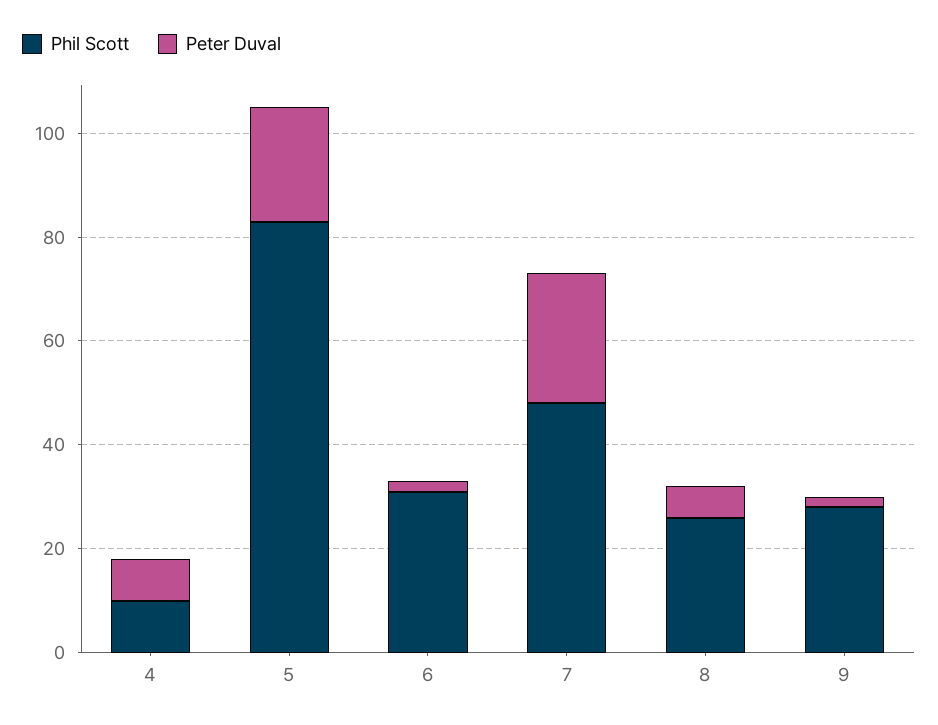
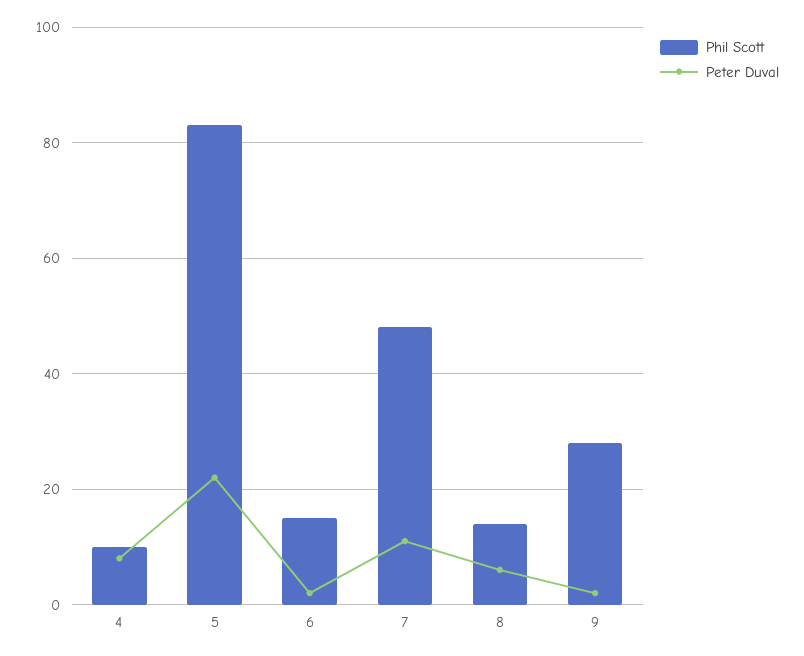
Phil Scott, 6: 30 -> 15
Peter Duval, 7: 25 -> 10
Phil Scott, 8: 25 -> 15

